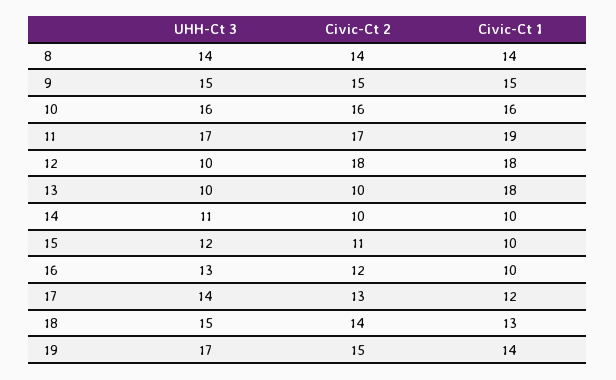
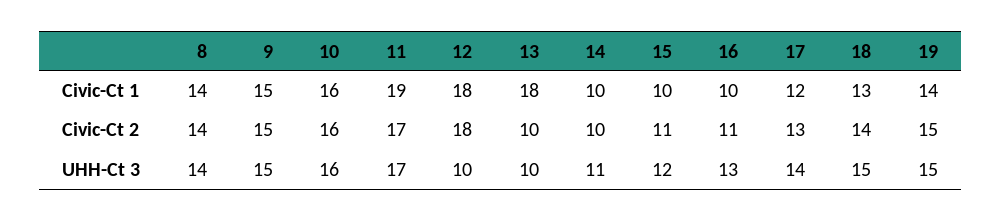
Civic-Ct 2, 16: 12 -> 11
UHH-Ct 3, 19: 17 -> 15

